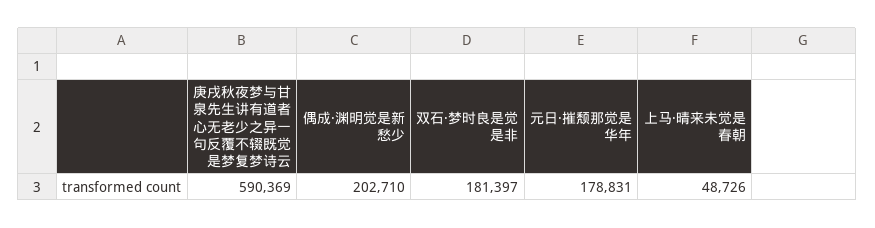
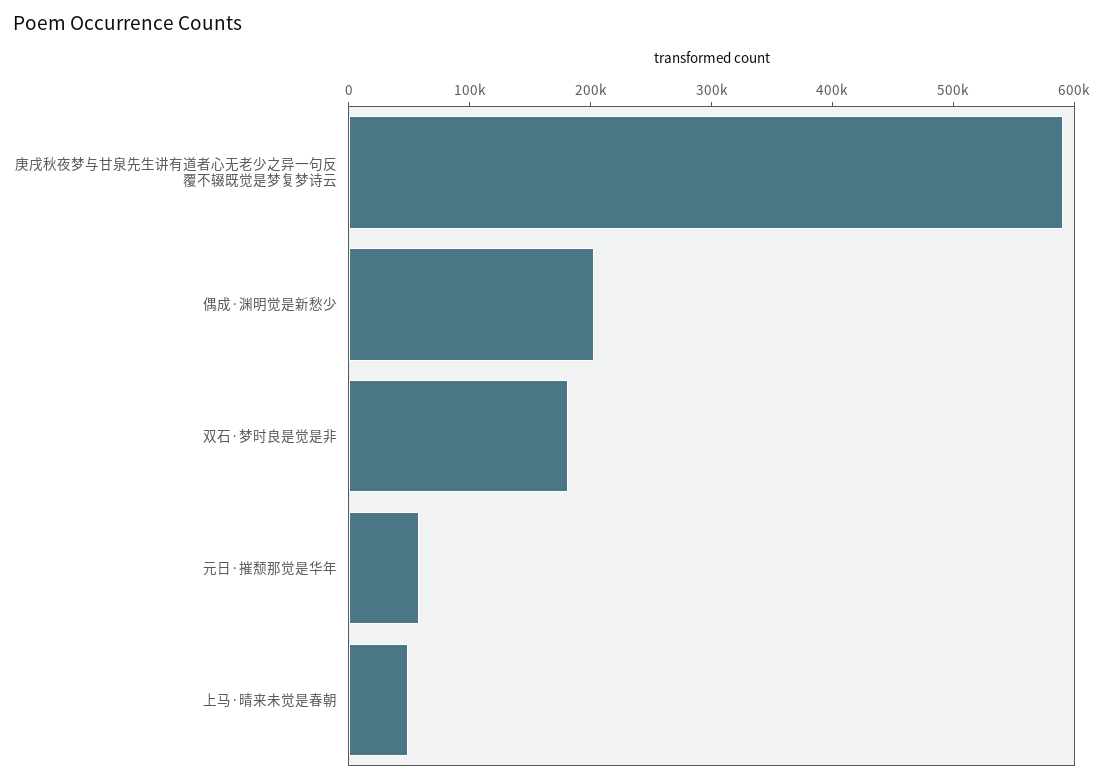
元日·摧颓那觉是华年: 178831 -> 60000

